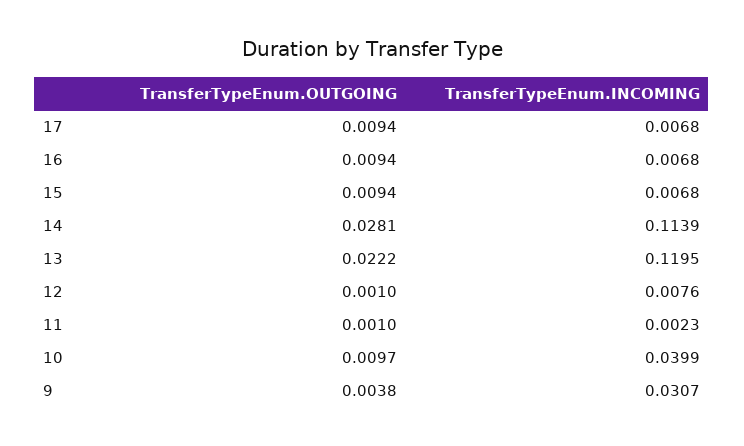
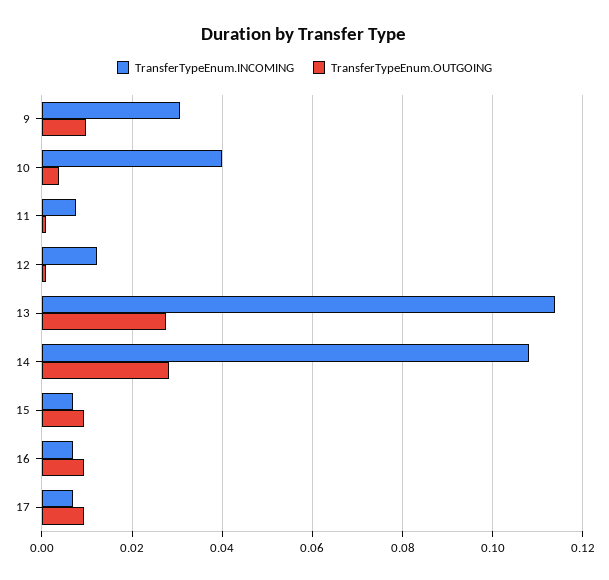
TransferTypeEnum.INCOMING, 14: 0.1139 -> 0.108
TransferTypeEnum.OUTGOING, 13: 0.0222 -> 0.028
TransferTypeEnum.INCOMING, 13: 0.1195 -> 0.114
TransferTypeEnum.INCOMING, 12: 0.0076 -> 0.012
TransferTypeEnum.INCOMING, 11: 0.0023 -> 0.008
TransferTypeEnum.OUTGOING, 10: 0.0097 -> 0.004
TransferTypeEnum.OUTGOING, 9: 0.0038 -> 0.01

